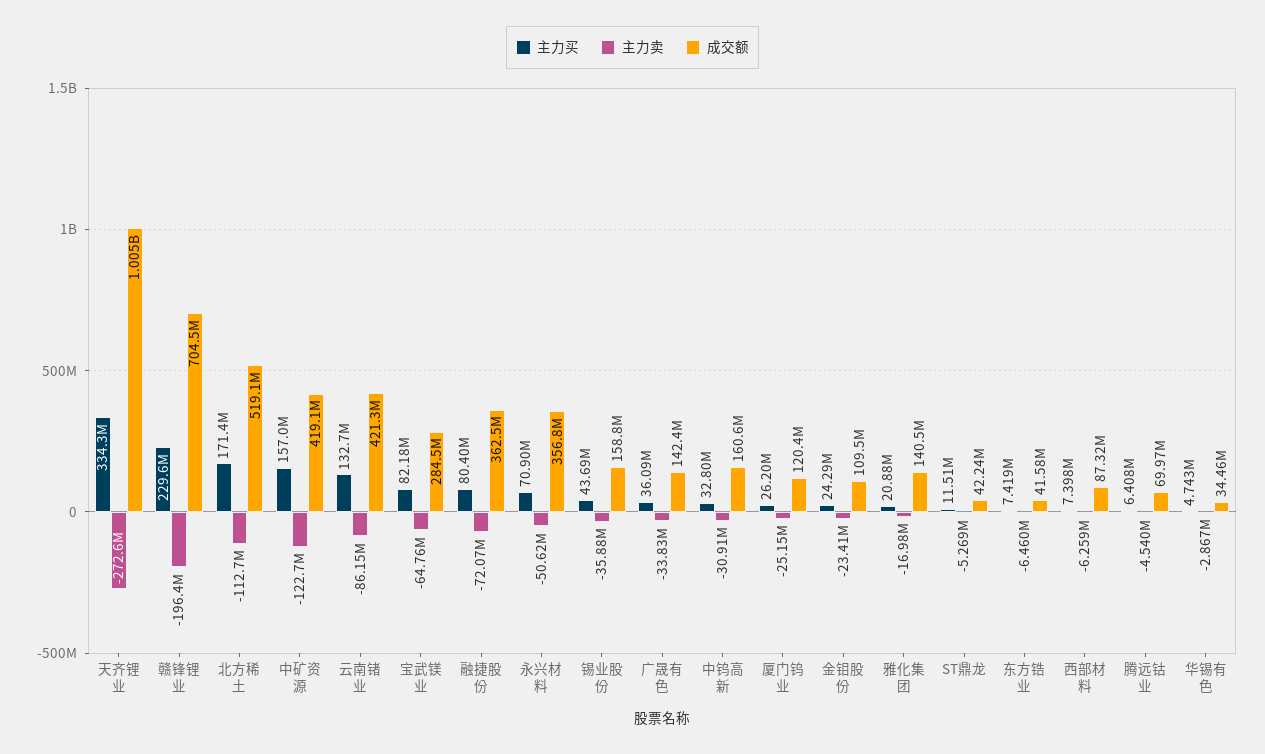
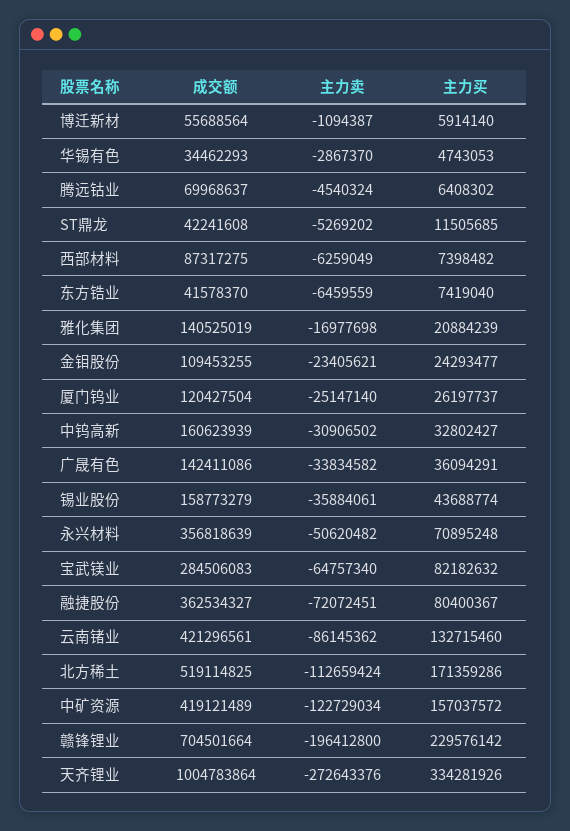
成交额, 博迁新材: none -> 55688564
主力卖, 博迁新材: none -> -1094387
主力买, 博迁新材: none -> 5914140

